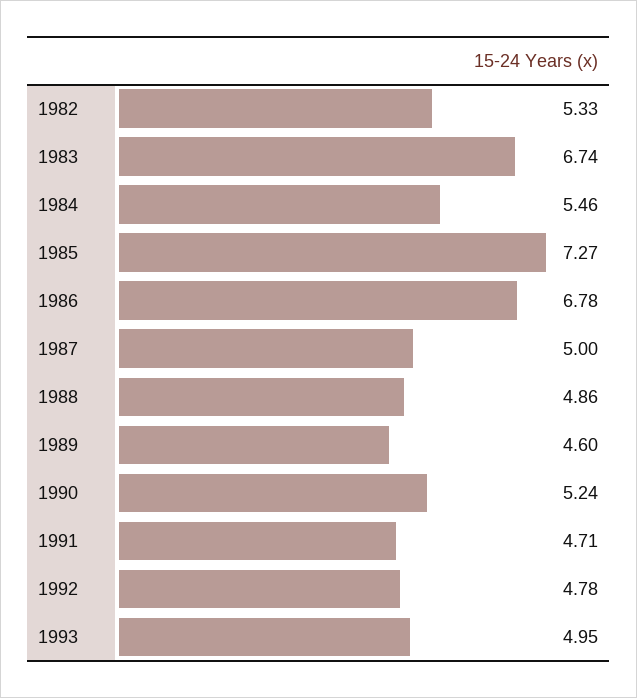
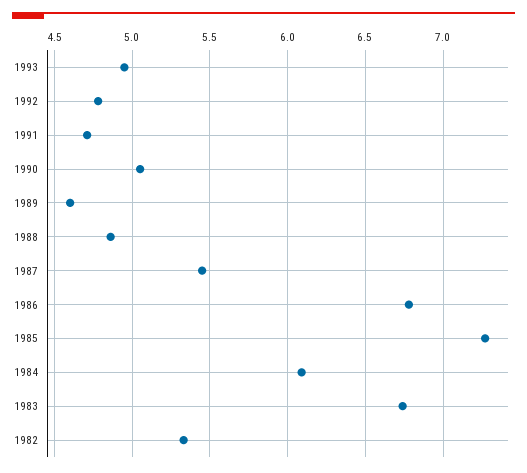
1984: 5.46 -> 6.1
1987: 5 -> 5.45
1990: 5.24 -> 5.05

